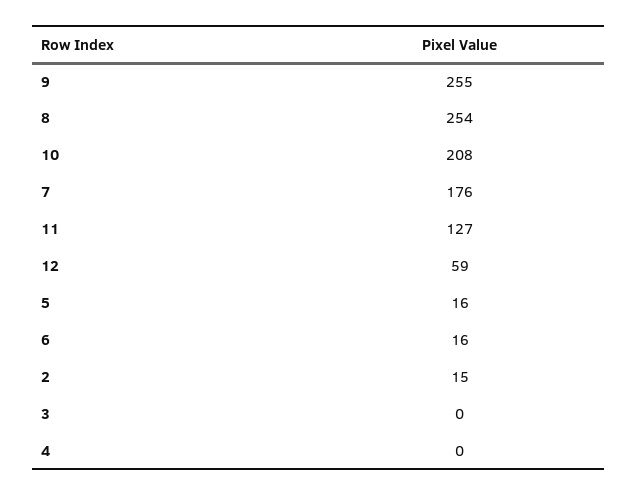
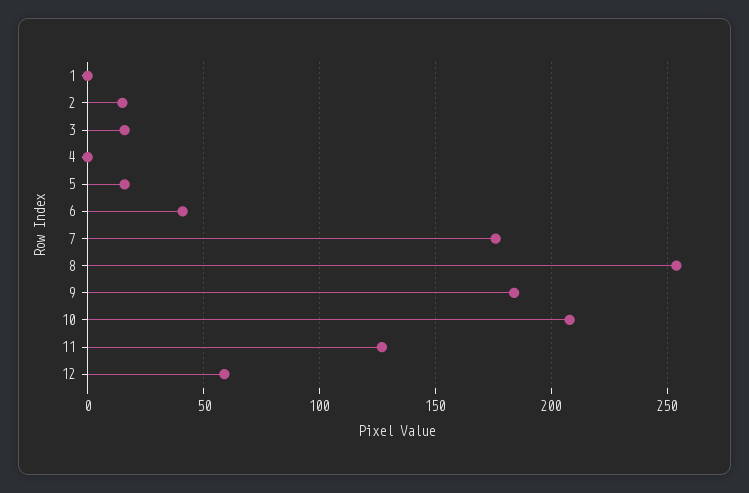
9: 255 -> 185
6: 16 -> 40
3: 0 -> 15
1: none -> 0

